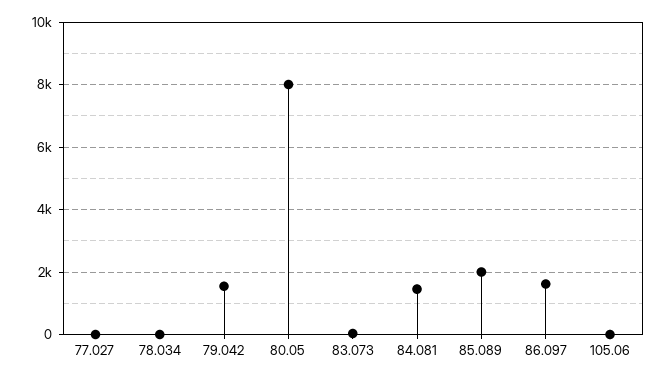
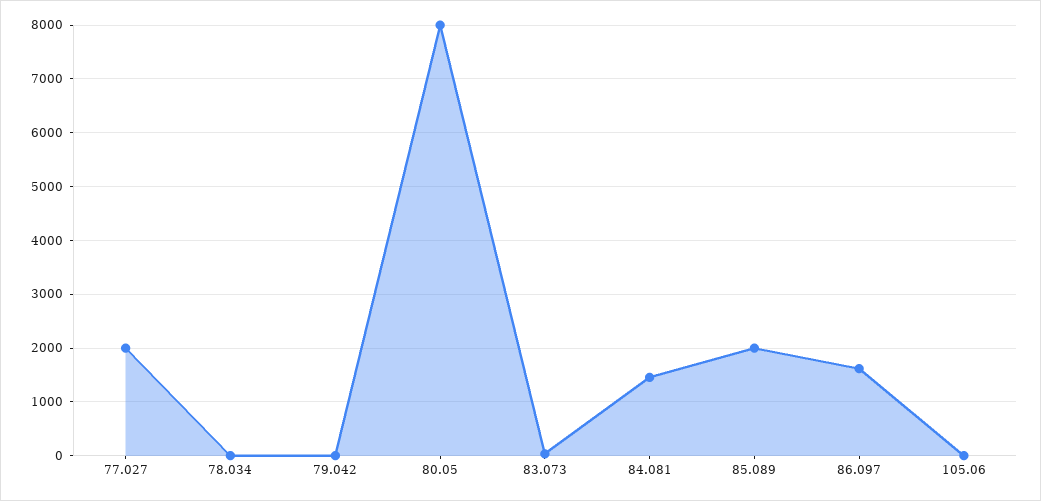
77.027: 0 -> 2000
79.042: 1600 -> 0

